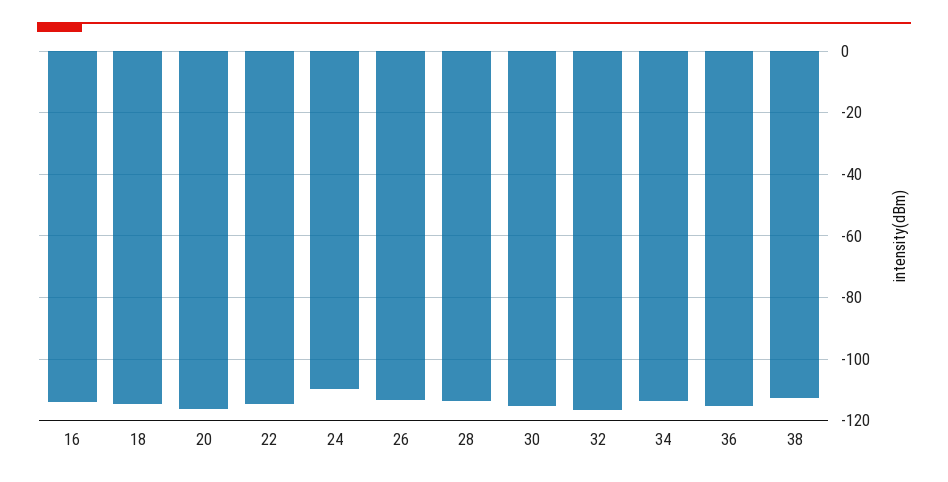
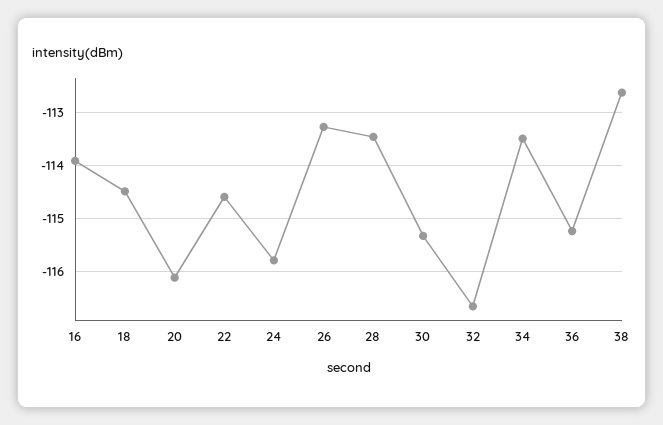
24: -110 -> -115.8

